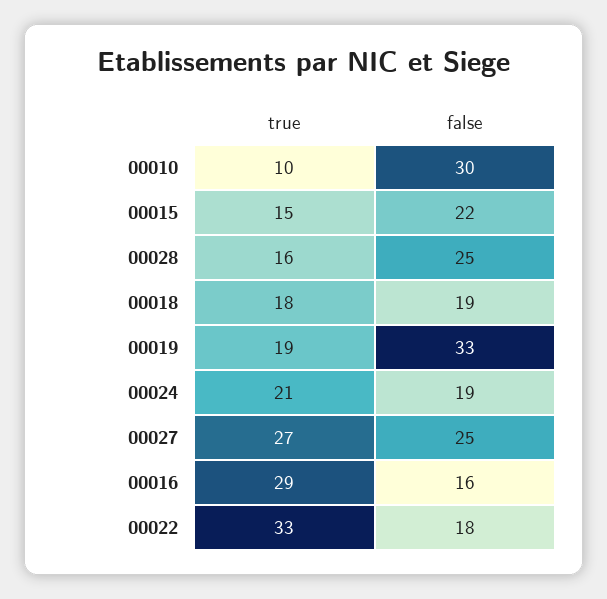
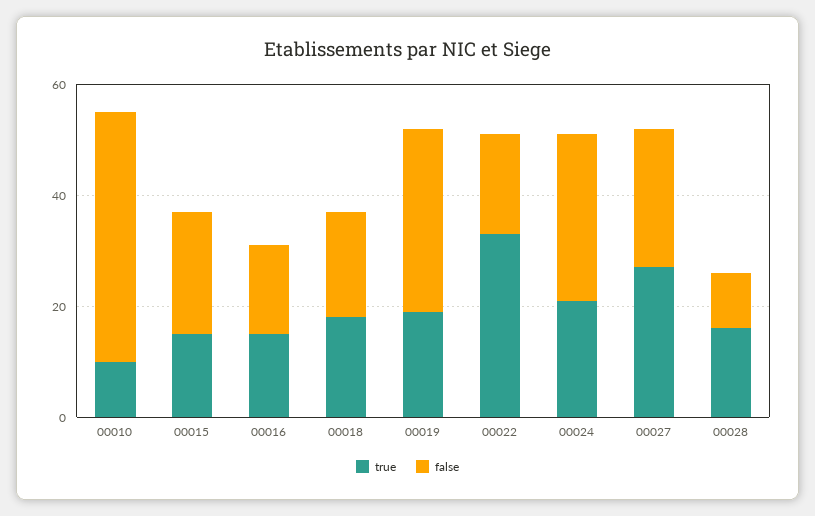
false, 00010: 30 -> 45
false, 00028: 25 -> 10
false, 00024: 19 -> 30
true, 00016: 29 -> 15

